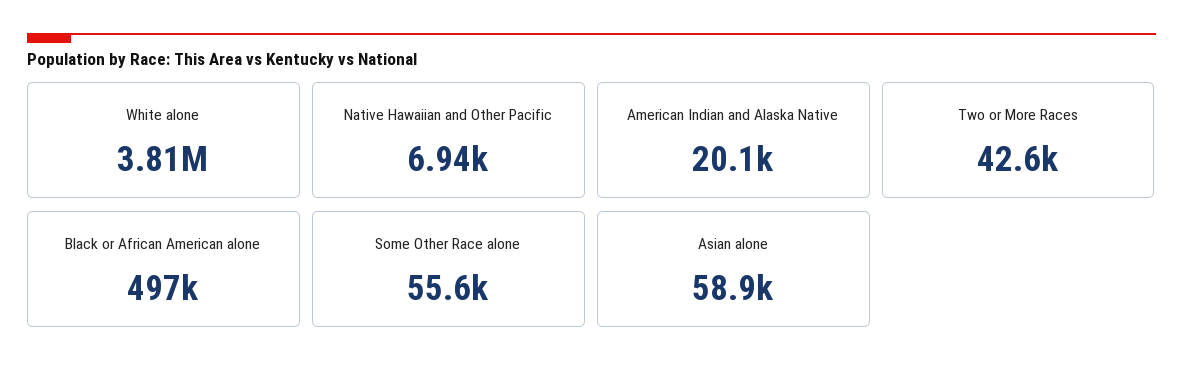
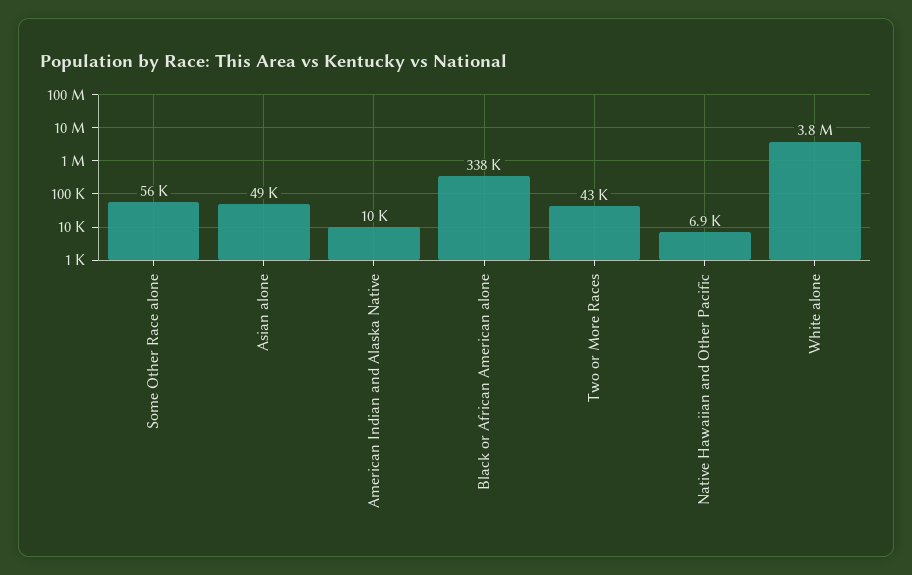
American Indian and Alaska Native: 20100 -> 10000
Black or African American alone: 497000 -> 338000
Asian alone: 58900 -> 49000

